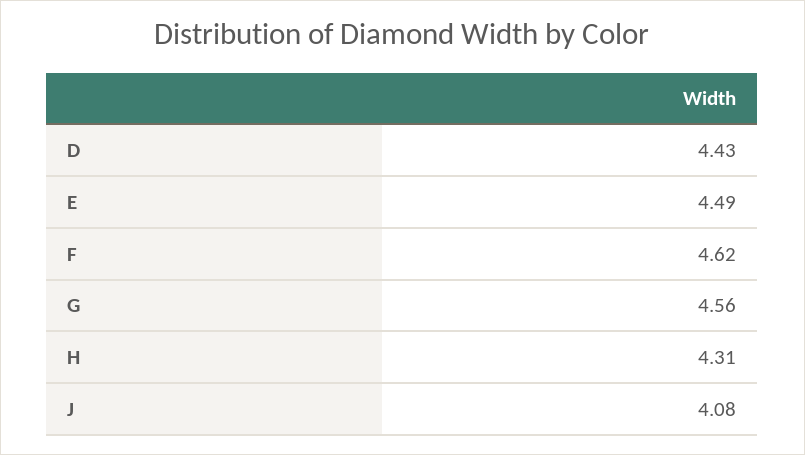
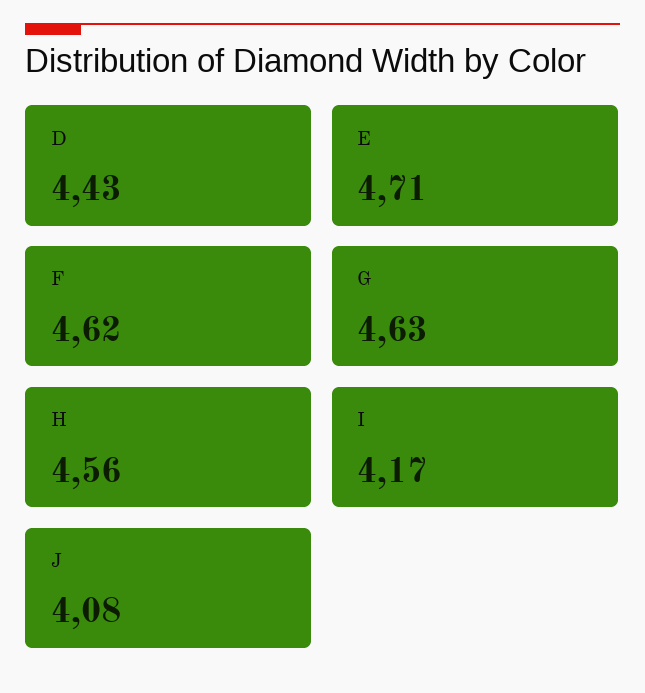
E: 4.49 -> 4.71
G: 4.56 -> 4.63
H: 4.31 -> 4.56
I: none -> 4.17

